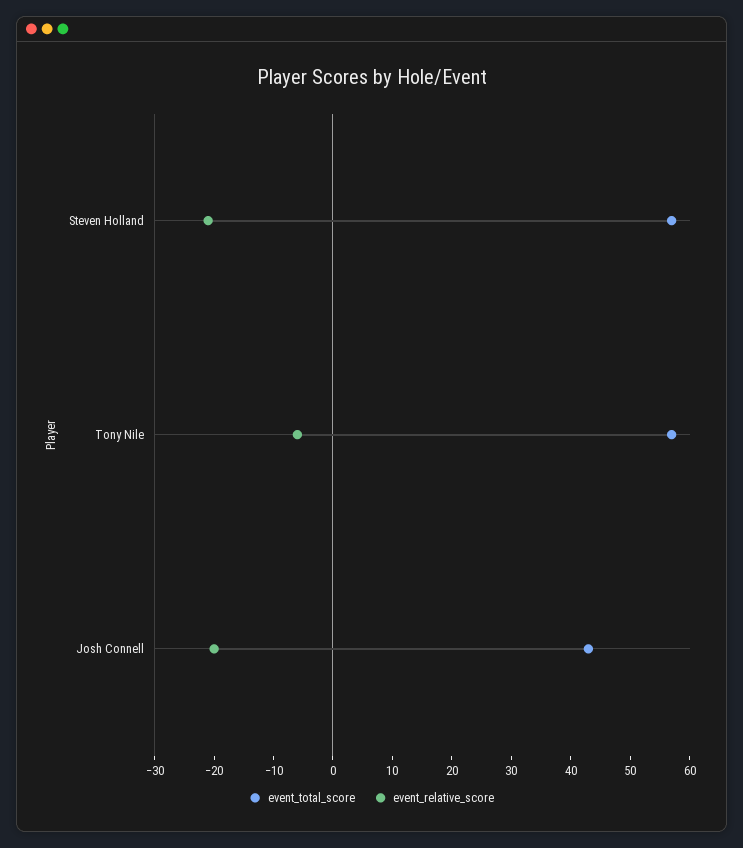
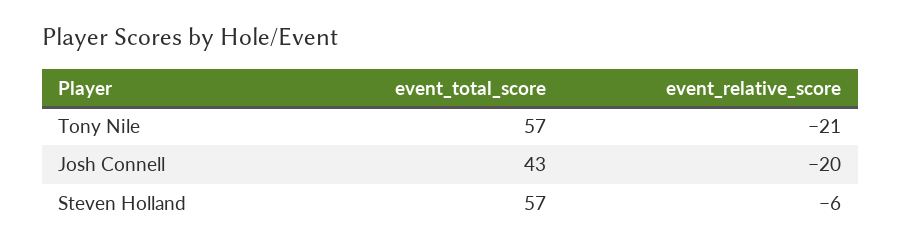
event_relative_score, Steven Holland: -20 -> -6
event_relative_score, Tony Nile: -5 -> -21

